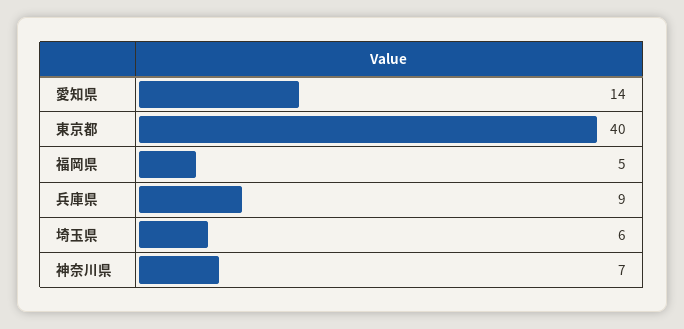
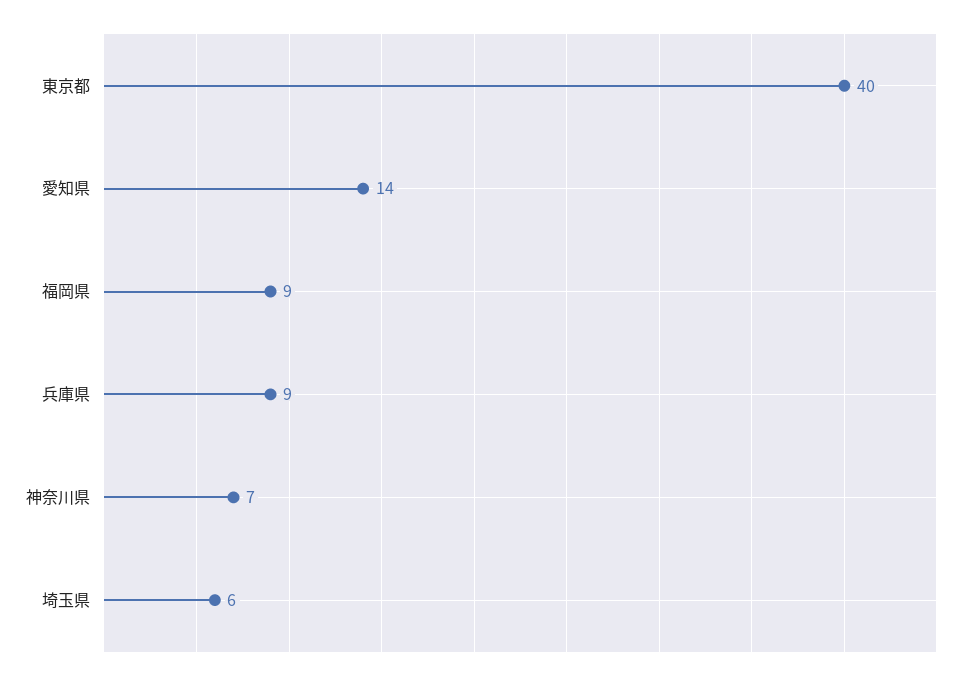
福岡県: 5 -> 9

